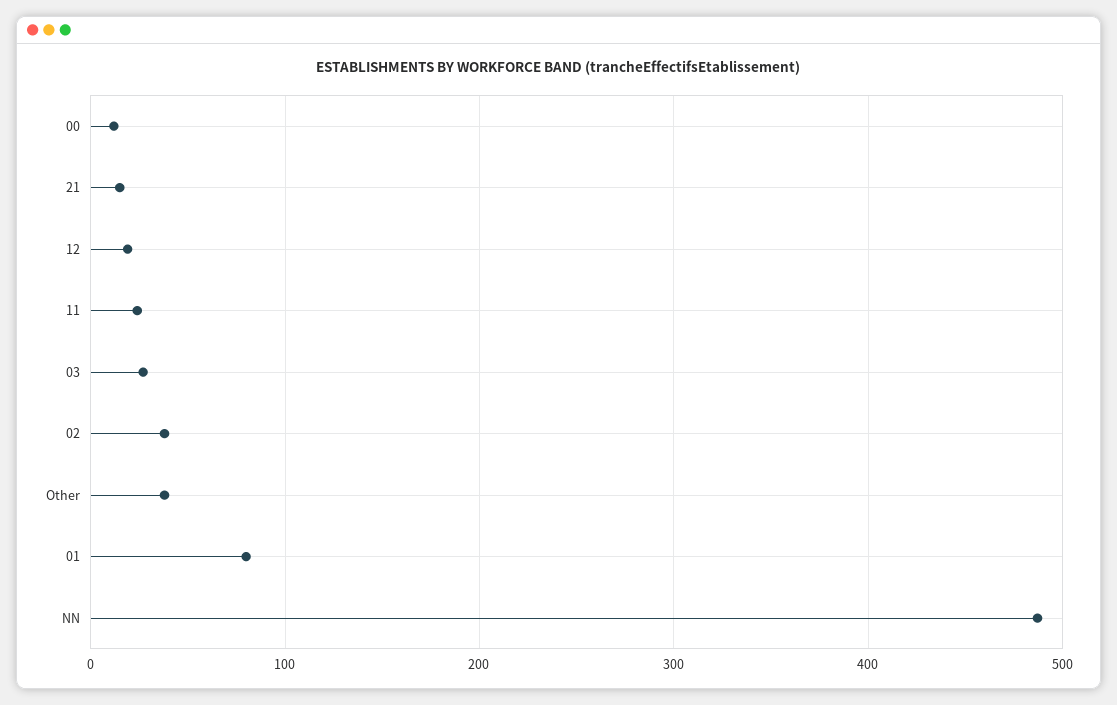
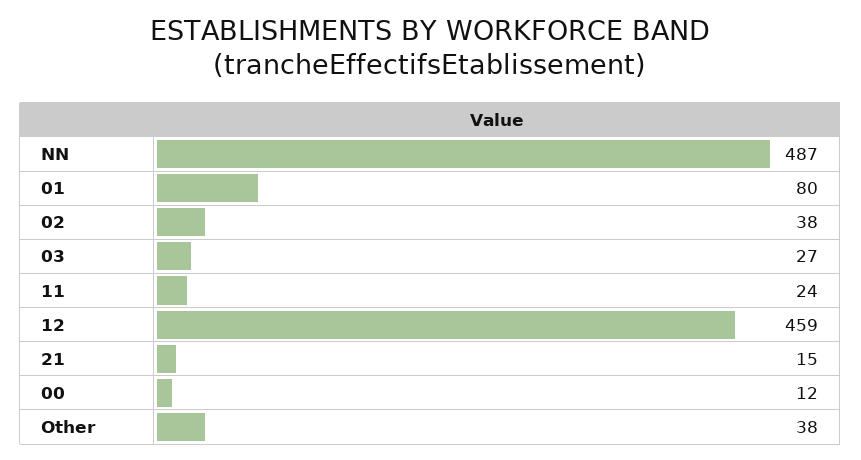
12: 20 -> 459

